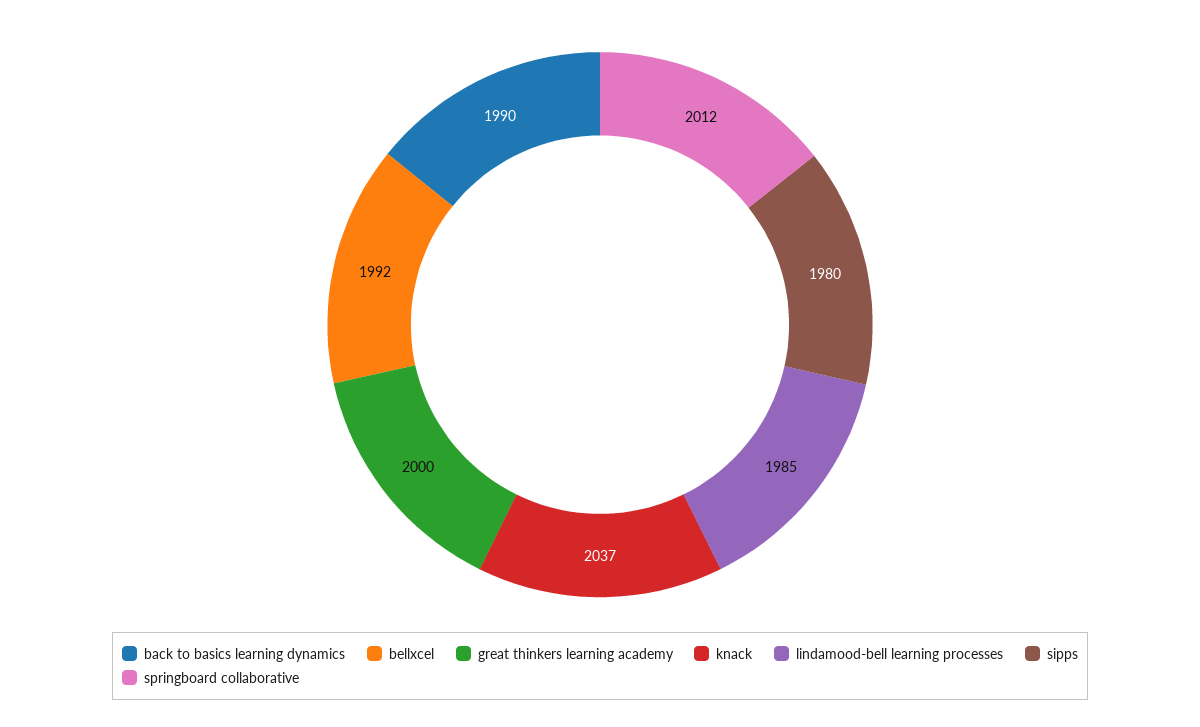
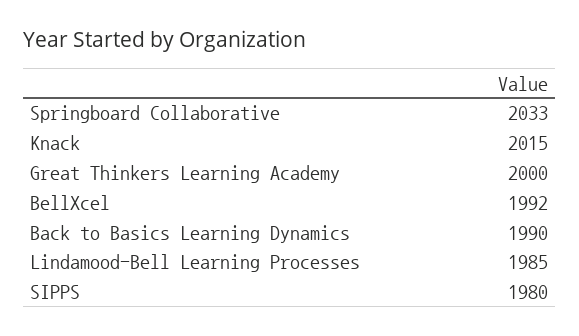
knack: 2037 -> 2015
springboard collaborative: 2012 -> 2033

